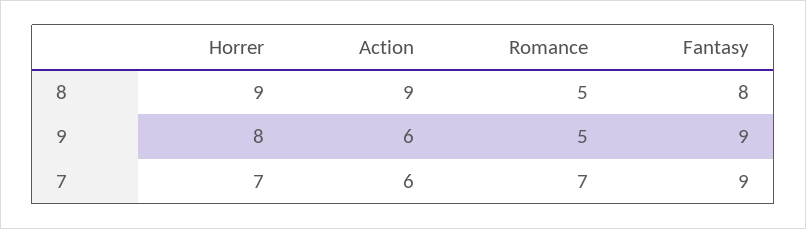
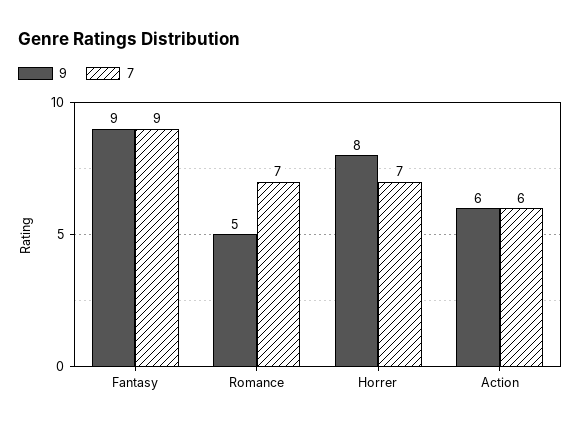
8, Horrer: 9 -> none
8, Action: 9 -> none
8, Romance: 5 -> none
8, Fantasy: 8 -> none

